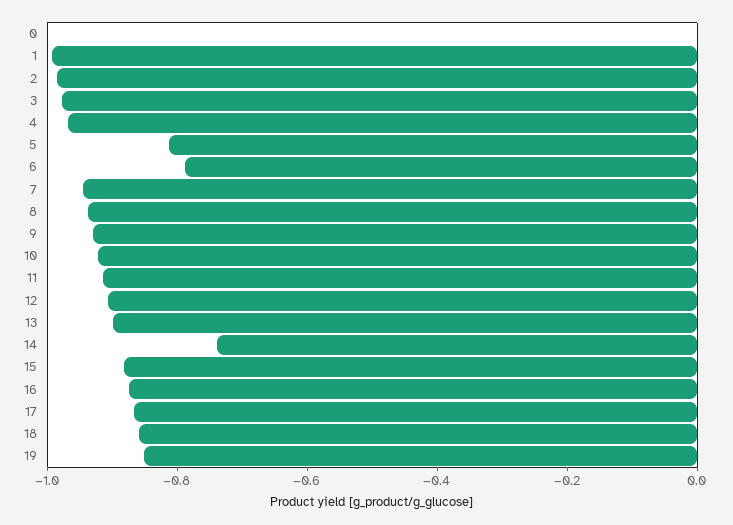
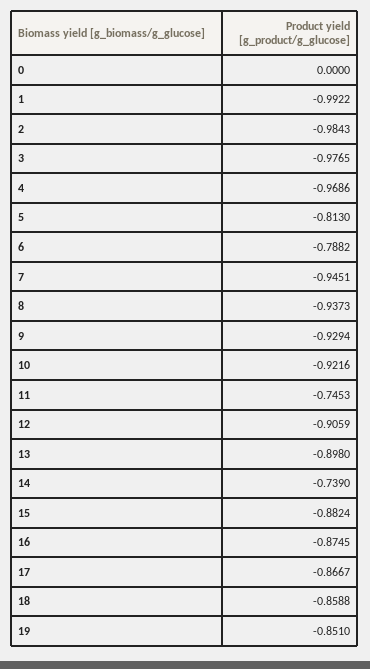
11: -0.9 -> -0.7453

